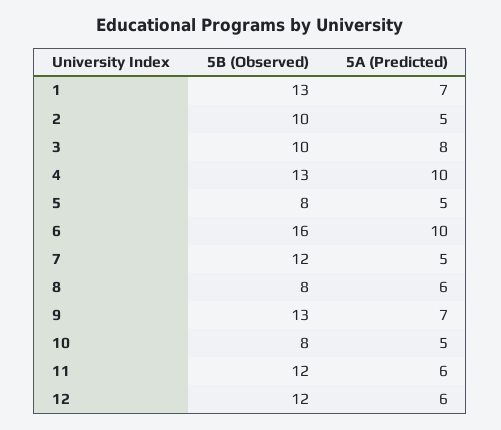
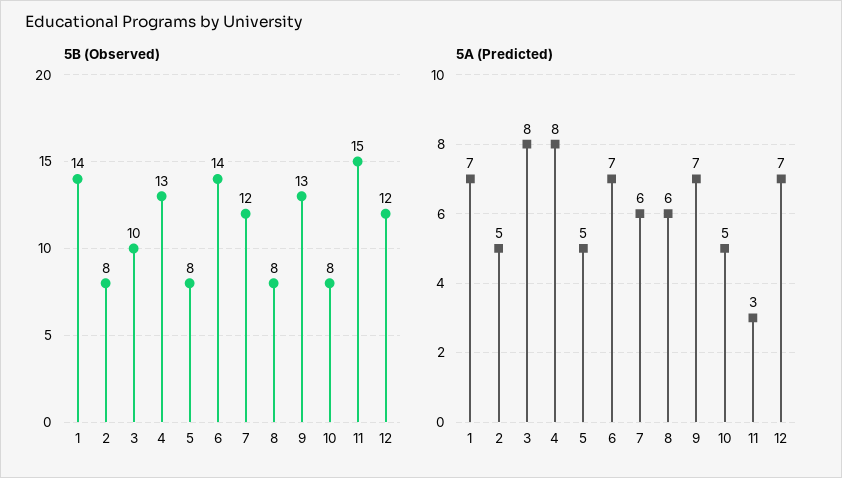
5B (Observed), 1: 13 -> 14
5B (Observed), 2: 10 -> 8
5A (Predicted), 4: 10 -> 8
5B (Observed), 6: 16 -> 14
5A (Predicted), 6: 10 -> 7
5A (Predicted), 7: 5 -> 6
5B (Observed), 11: 12 -> 15
5A (Predicted), 11: 6 -> 3
5A (Predicted), 12: 6 -> 7

